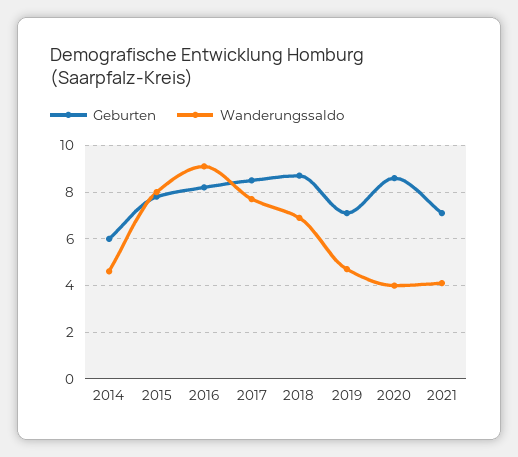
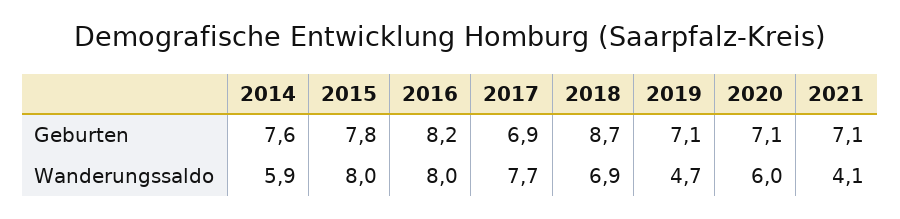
Geburten, 2014: 6 -> 7.6
Wanderungssaldo, 2014: 4.5 -> 5.9
Wanderungssaldo, 2016: 9 -> 8
Geburten, 2017: 8.5 -> 6.9
Geburten, 2020: 8.5 -> 7.1
Wanderungssaldo, 2020: 4 -> 6

